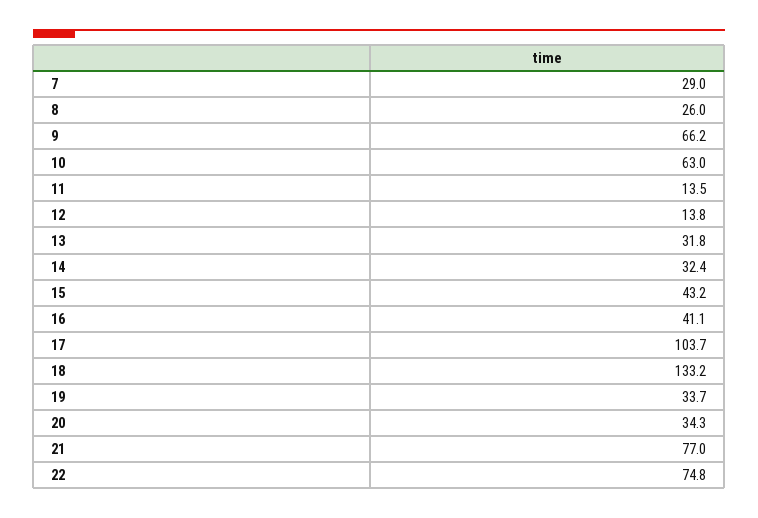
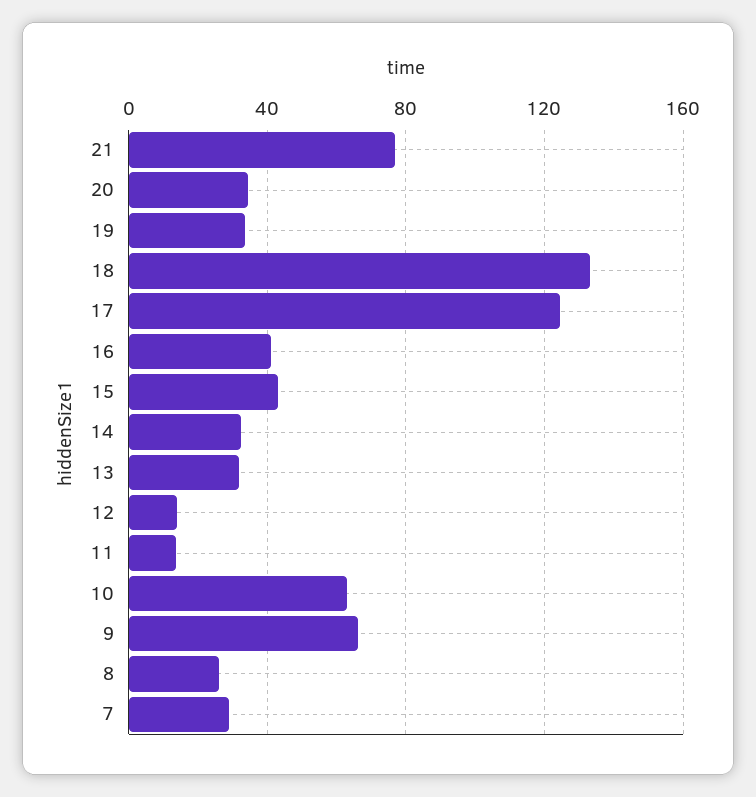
17: 103.7 -> 125
22: 74.8 -> none

